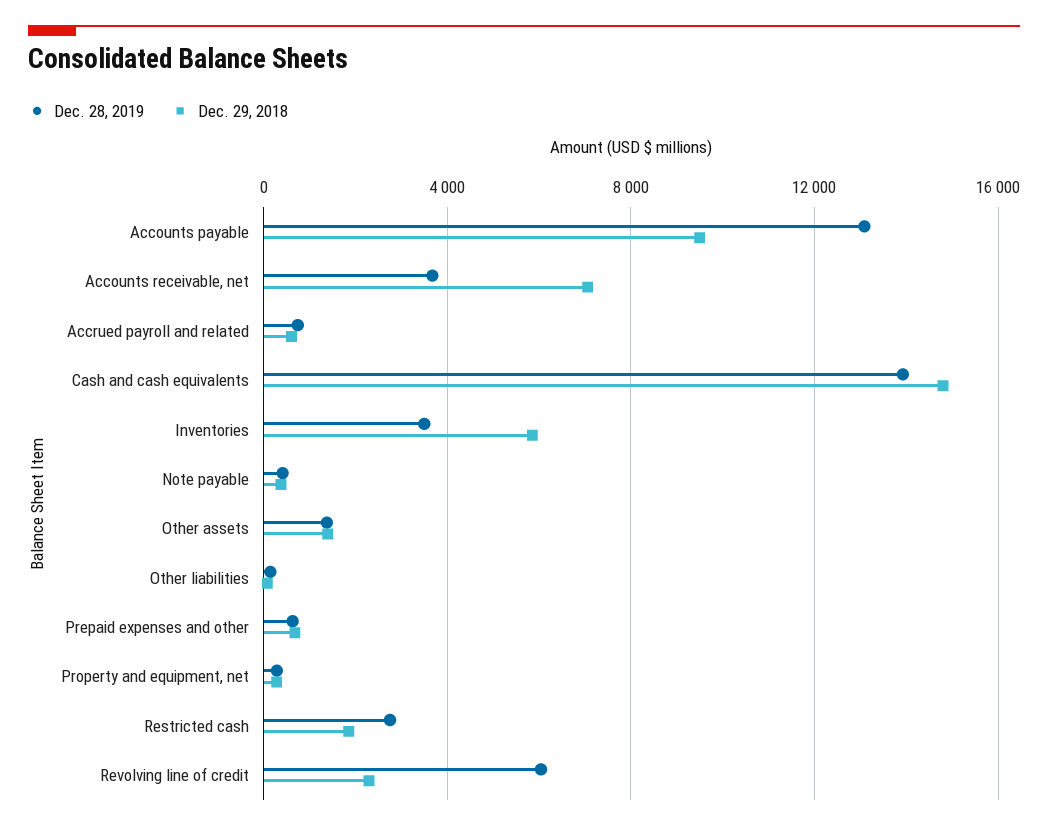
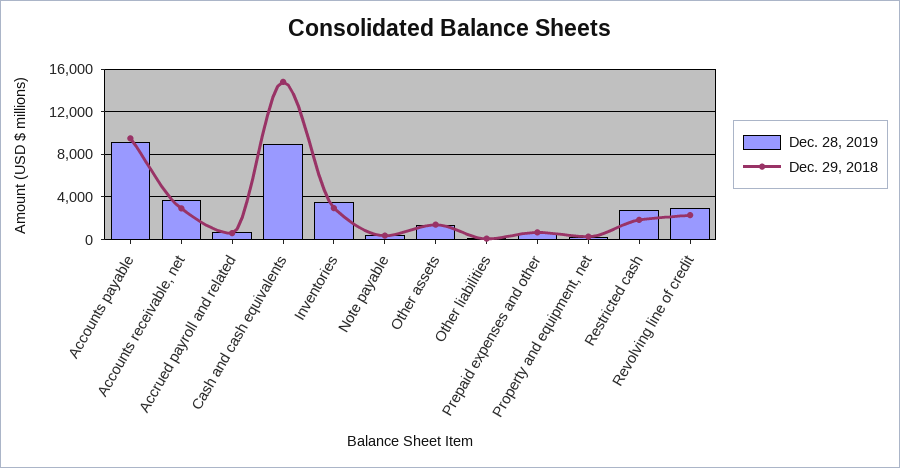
Dec. 28, 2019, Accounts payable: 13000 -> 9000
Dec. 29, 2018, Accounts receivable, net: 7000 -> 3000
Dec. 28, 2019, Cash and cash equivalents: 14000 -> 9000
Dec. 29, 2018, Inventories: 6000 -> 3000
Dec. 28, 2019, Revolving line of credit: 6000 -> 3000

